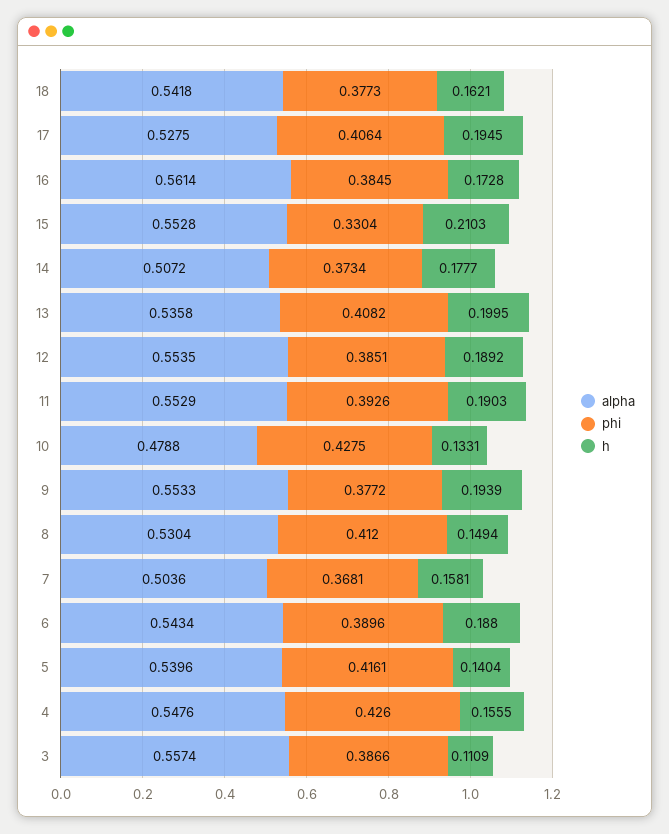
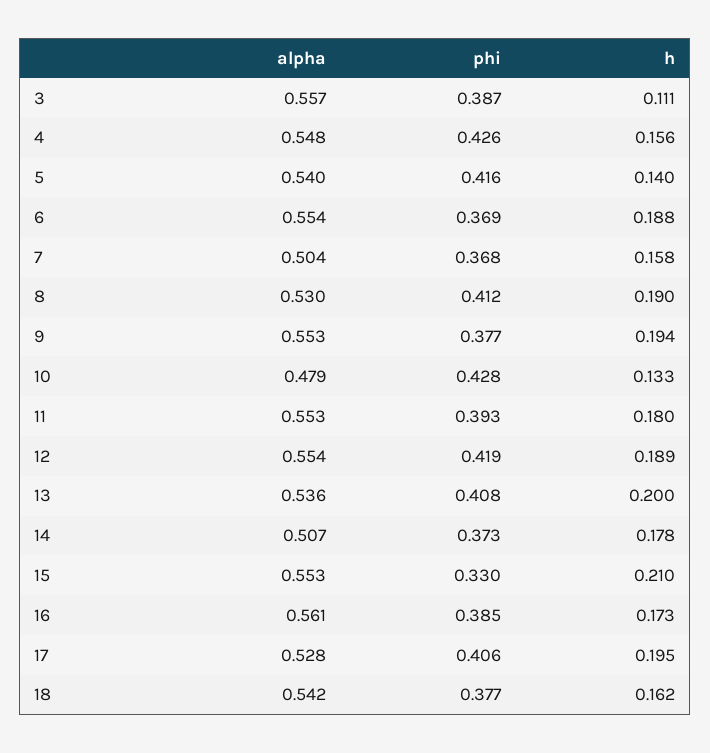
phi, 12: 0.3851 -> 0.419
h, 11: 0.1903 -> 0.18
h, 8: 0.1494 -> 0.19
alpha, 6: 0.5434 -> 0.554
phi, 6: 0.3896 -> 0.369

